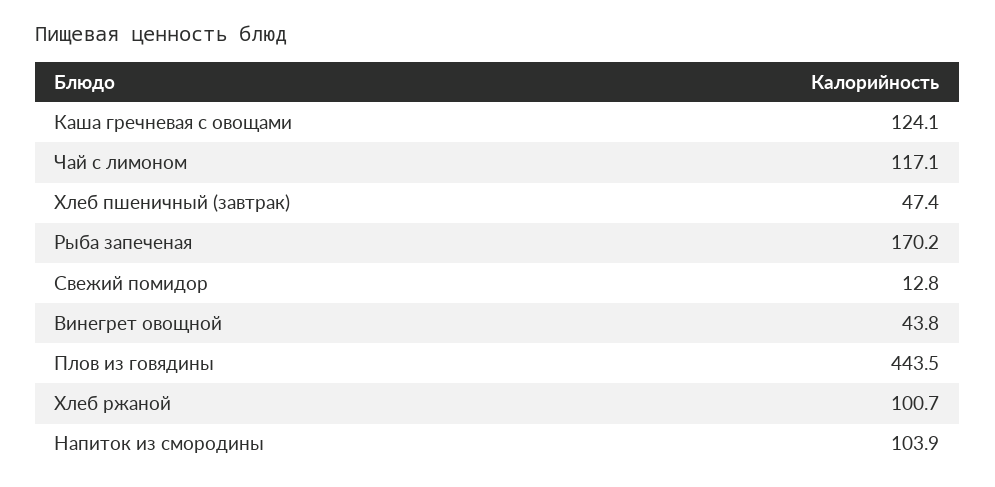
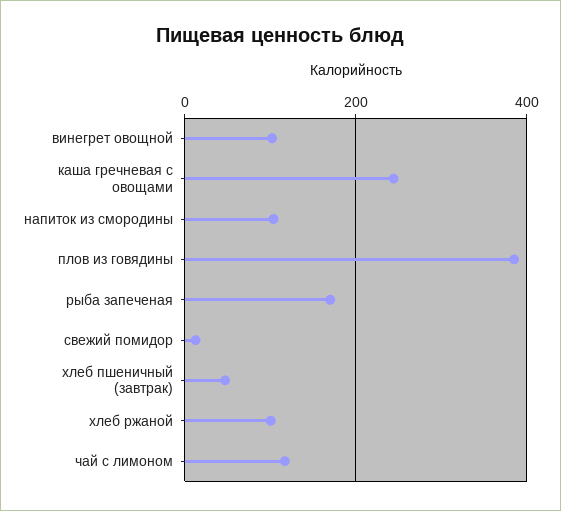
Каша гречневая с овощами: 124.1 -> 240
Винегрет овощной: 43.8 -> 100
Плов из говядины: 443.5 -> 380

